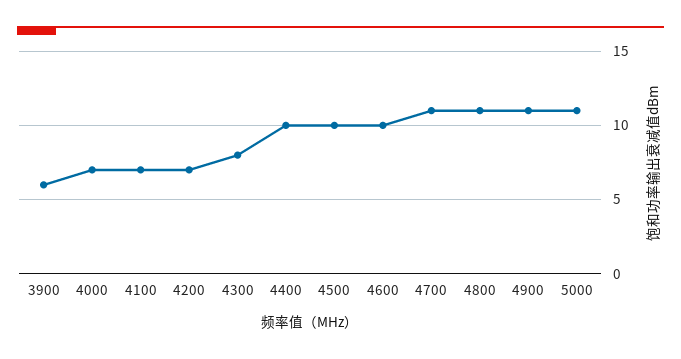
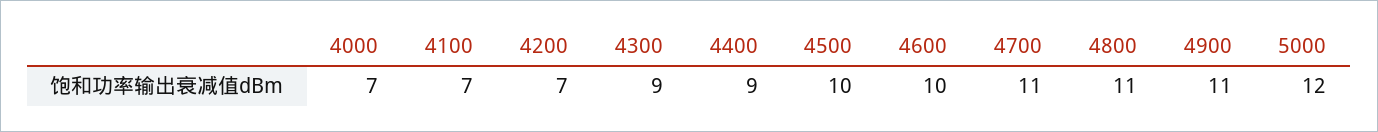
3900: 6 -> none
4300: 8 -> 9
4400: 10 -> 9
5000: 11 -> 12

